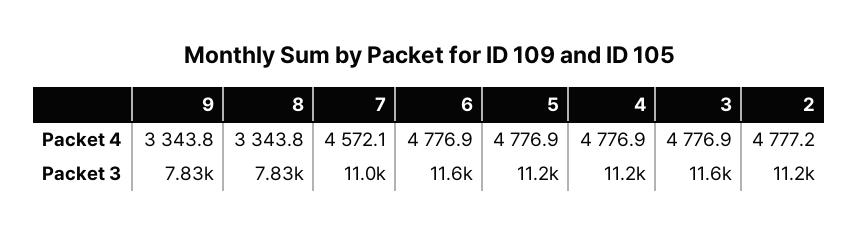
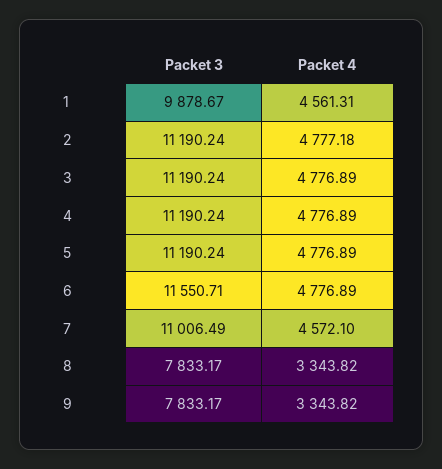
3, Packet 3: 11600 -> 11190.24
1, Packet 3: none -> 9878.67
1, Packet 4: none -> 4561.31

